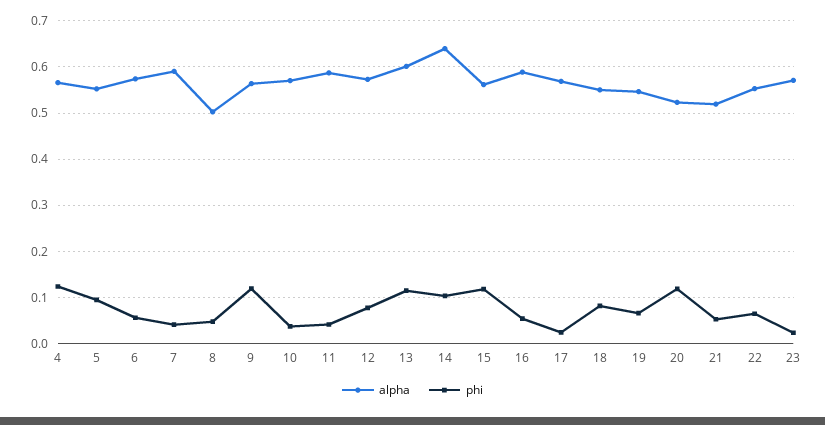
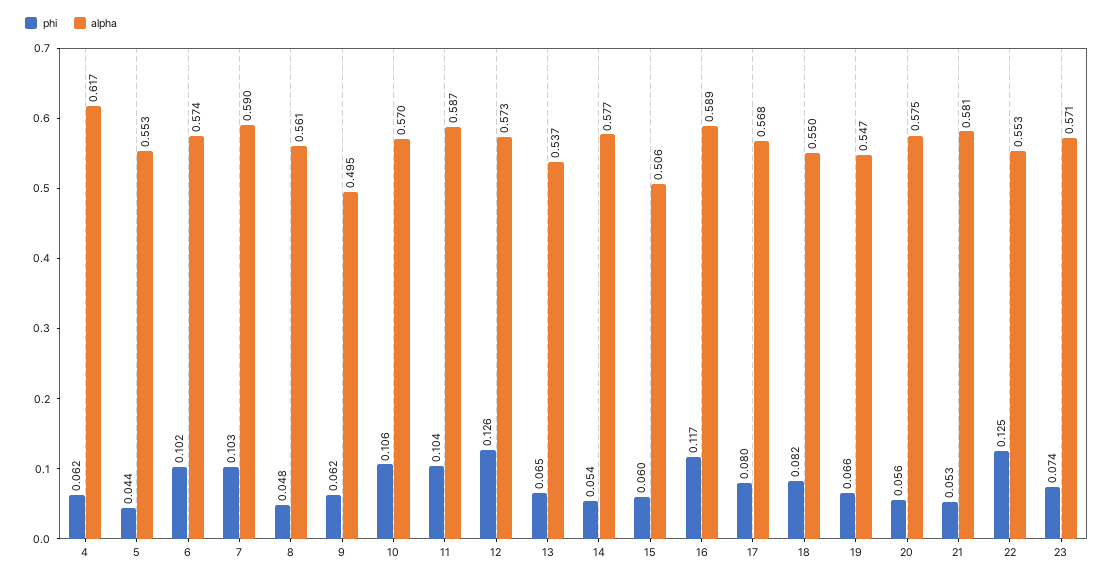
alpha, 4: 0.56 -> 0.617
phi, 4: 0.12 -> 0.062
phi, 5: 0.1 -> 0.044
phi, 6: 0.06 -> 0.102
phi, 7: 0.04 -> 0.103
alpha, 8: 0.5 -> 0.561
alpha, 9: 0.56 -> 0.495
phi, 9: 0.12 -> 0.062
phi, 10: 0.04 -> 0.106
phi, 11: 0.04 -> 0.104
phi, 12: 0.08 -> 0.126
alpha, 13: 0.6 -> 0.537
phi, 13: 0.12 -> 0.065
alpha, 14: 0.64 -> 0.577
phi, 14: 0.1 -> 0.054
alpha, 15: 0.56 -> 0.506
phi, 15: 0.12 -> 0.06
phi, 16: 0.06 -> 0.117
phi, 17: 0.02 -> 0.08
alpha, 20: 0.52 -> 0.575
phi, 20: 0.12 -> 0.056
alpha, 21: 0.52 -> 0.581
phi, 22: 0.06 -> 0.125
phi, 23: 0.02 -> 0.074

